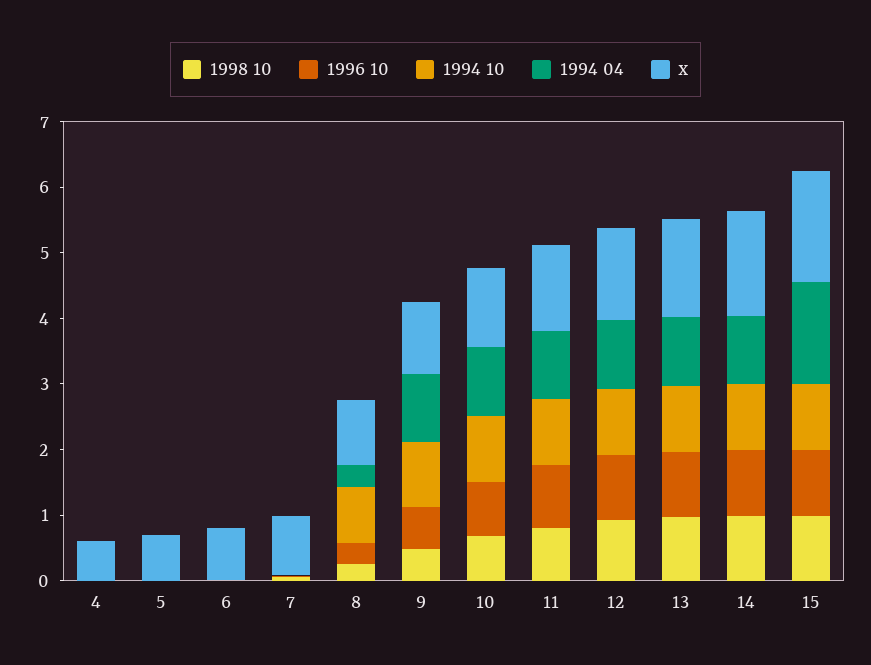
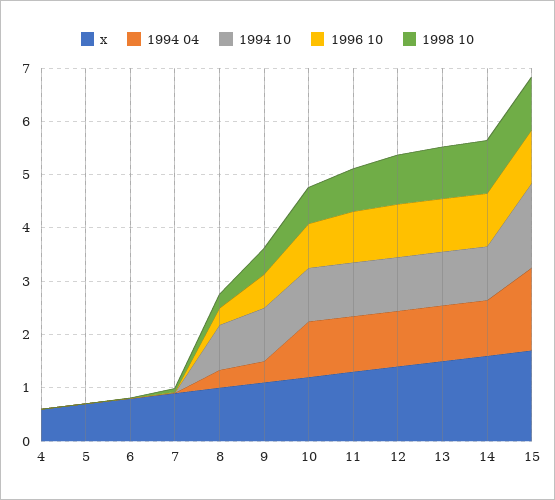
1994 04, 9: 1 -> 0.4
1994 10, 15: 1 -> 1.6

